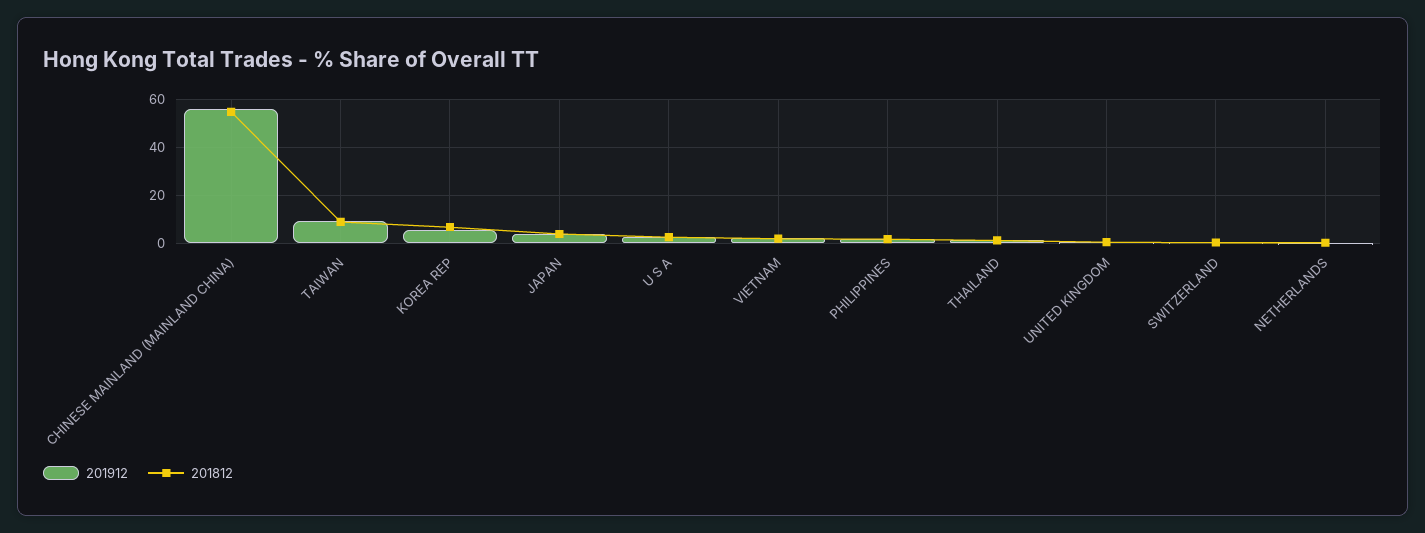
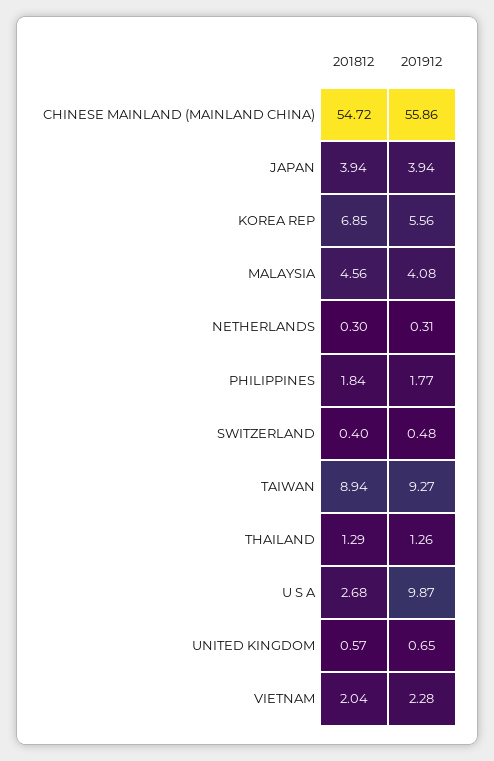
201912, U S A: 2.5 -> 9.87
201812, MALAYSIA: none -> 4.56
201912, MALAYSIA: none -> 4.08

